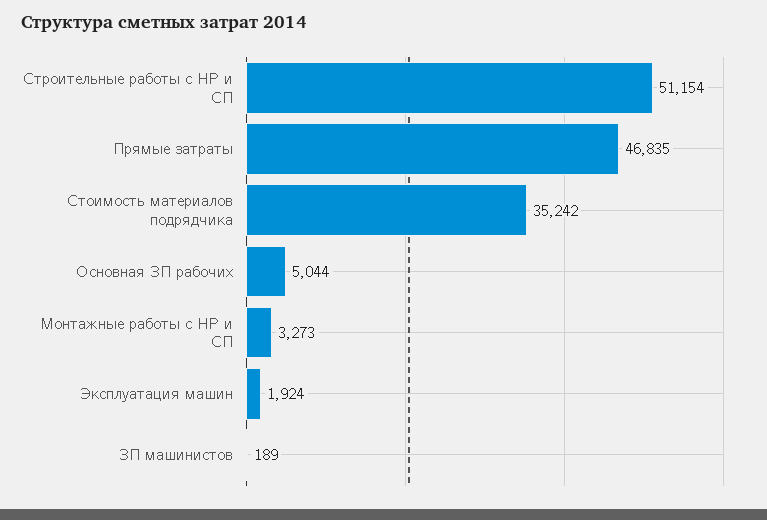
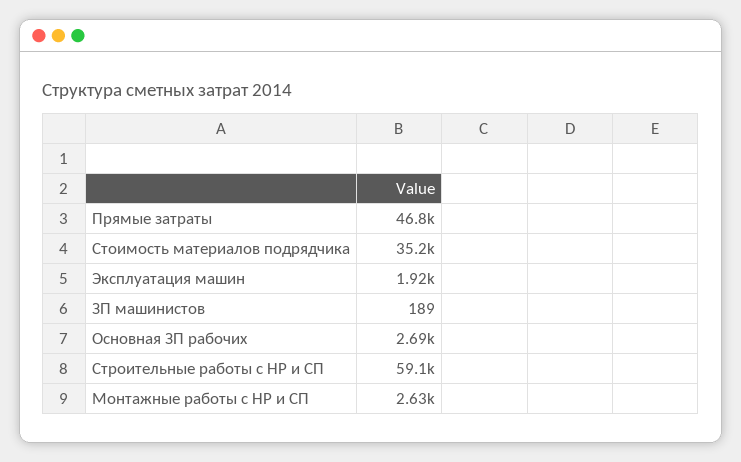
Строительные работы с НР и СП: 51154 -> 59100
Основная ЗП рабочих: 5044 -> 2690
Монтажные работы с НР и СП: 3273 -> 2630

